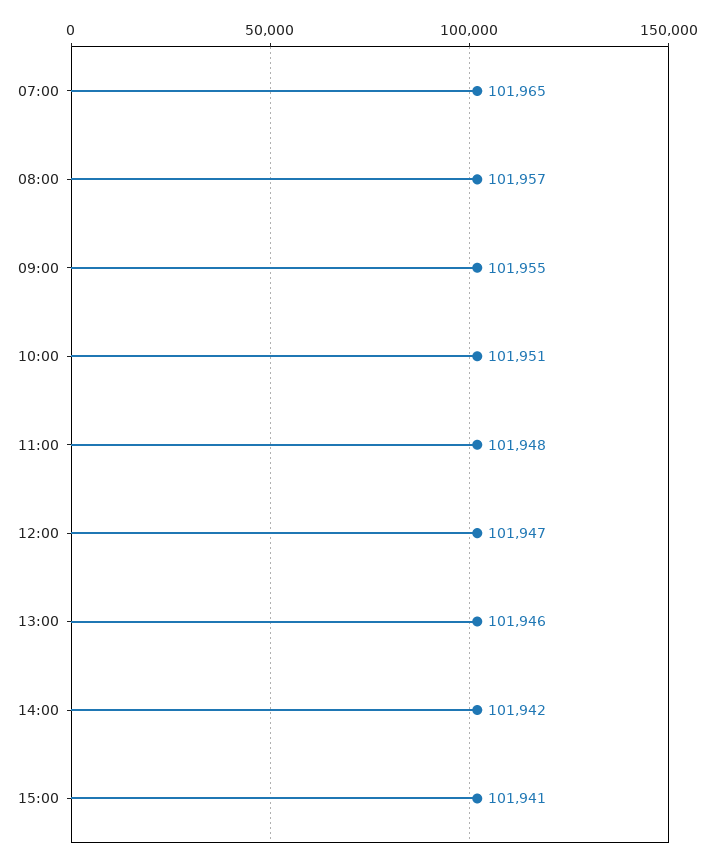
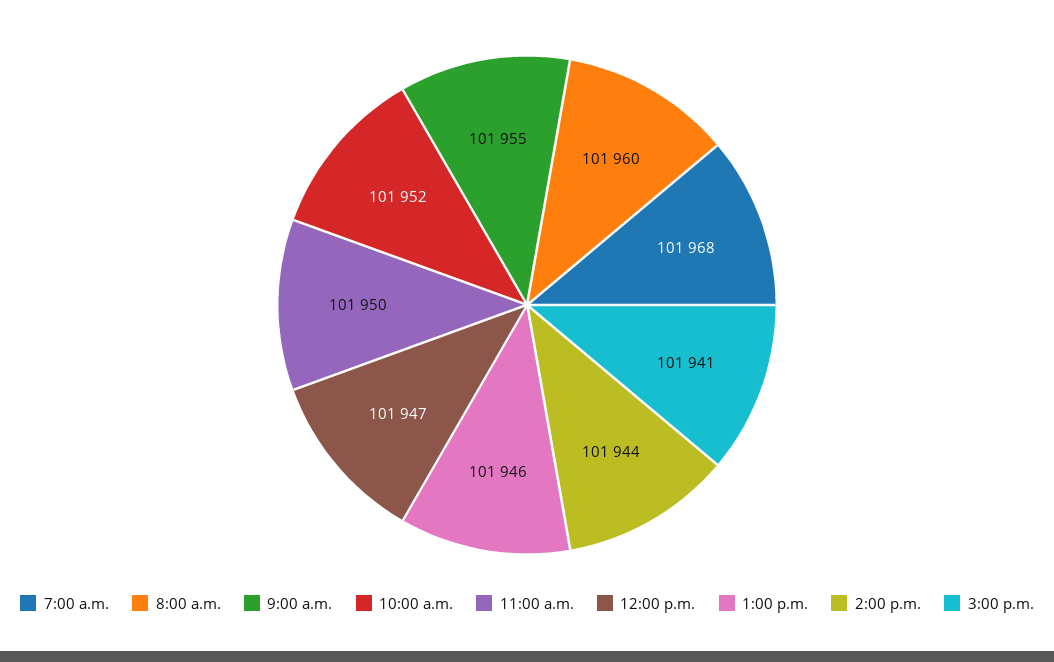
07:00: 101965 -> 101968
08:00: 101957 -> 101960
10:00: 101951 -> 101952
11:00: 101948 -> 101950
14:00: 101942 -> 101944

